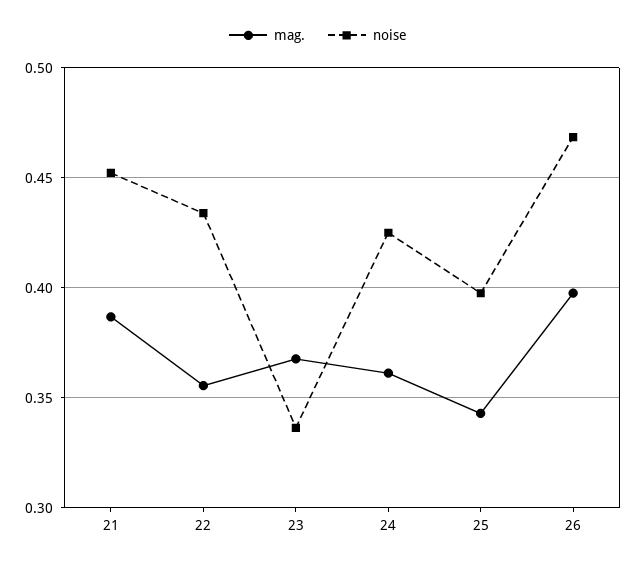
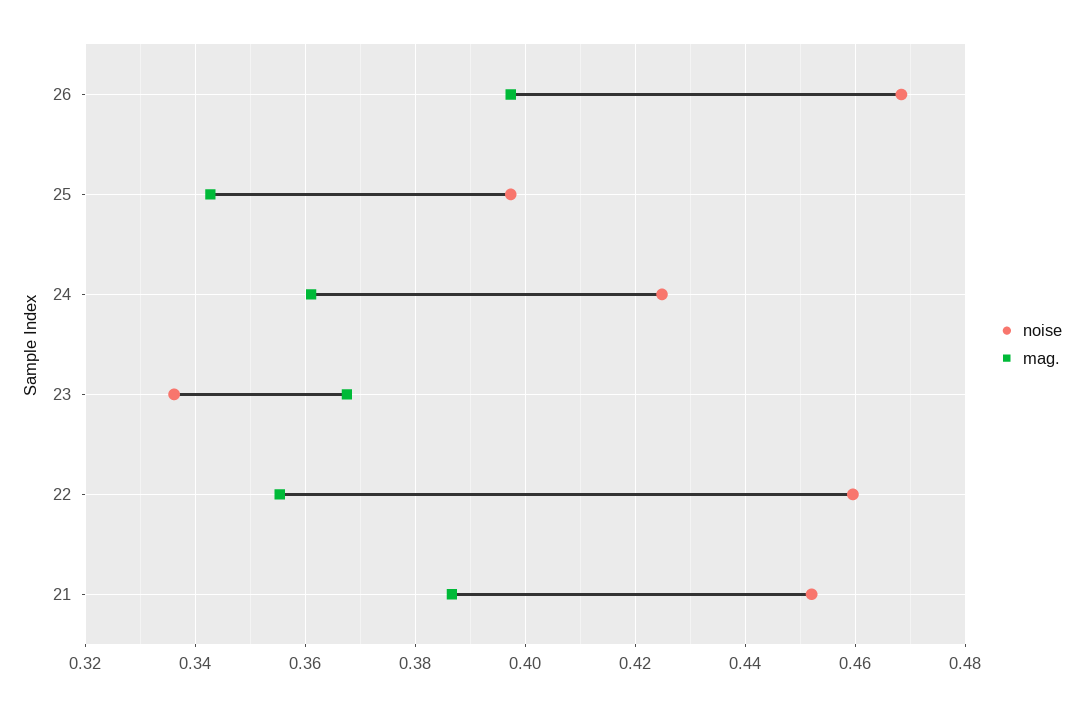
noise, 22: 0.435 -> 0.46

